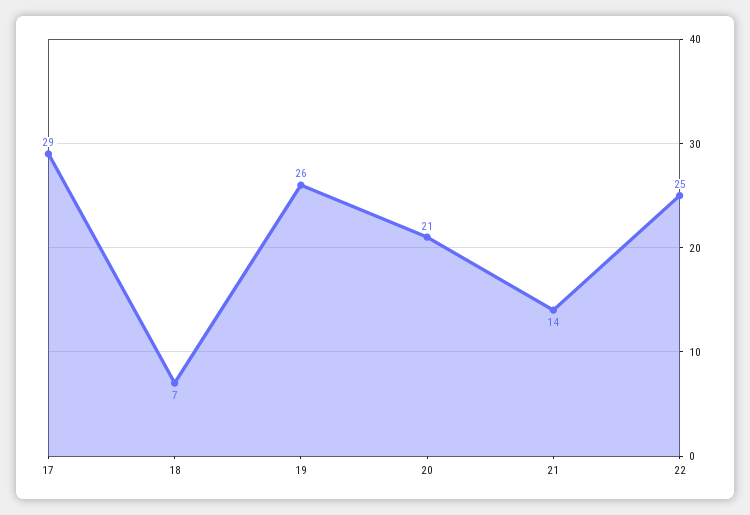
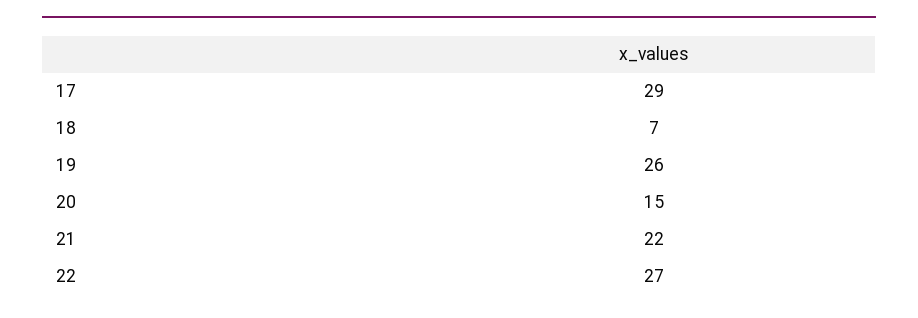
20: 21 -> 15
21: 14 -> 22
22: 25 -> 27

